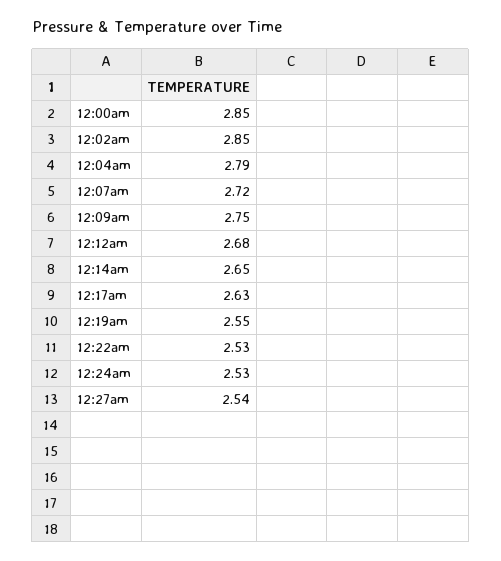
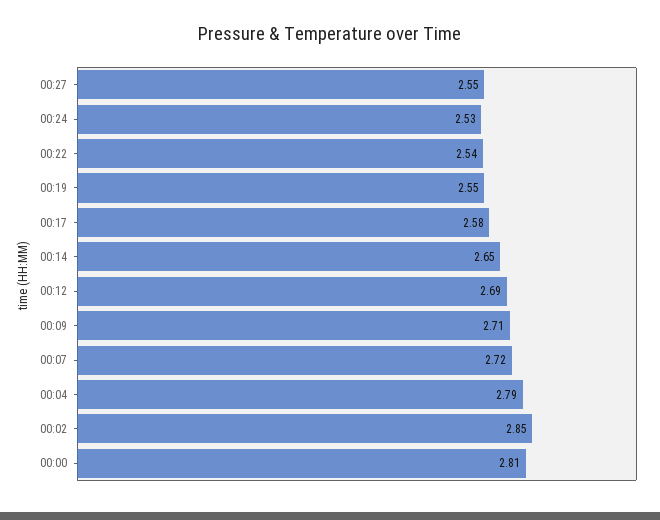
12:00am: 2.85 -> 2.81
12:09am: 2.75 -> 2.71
12:12am: 2.68 -> 2.69
12:17am: 2.63 -> 2.58
12:22am: 2.53 -> 2.54
12:27am: 2.54 -> 2.55

